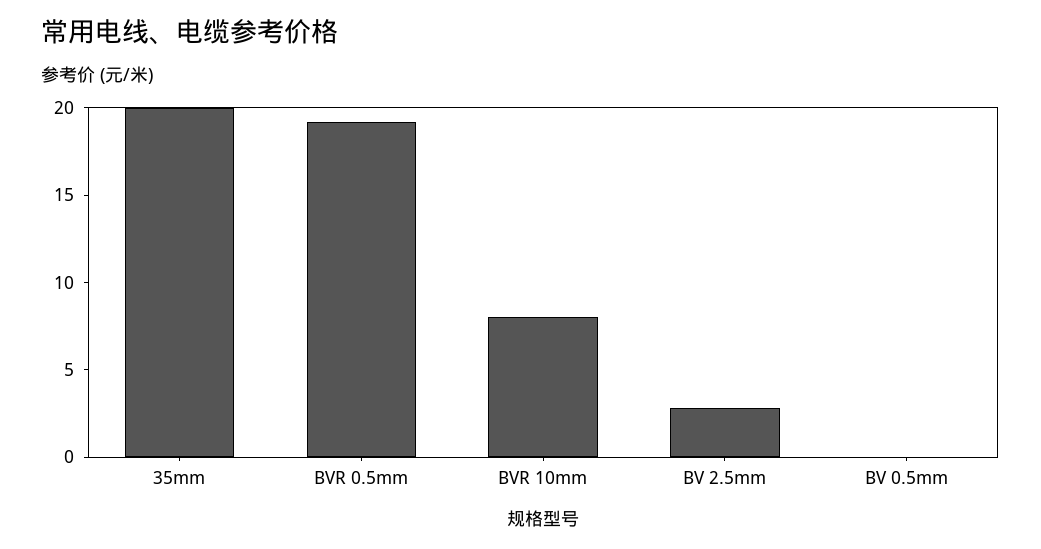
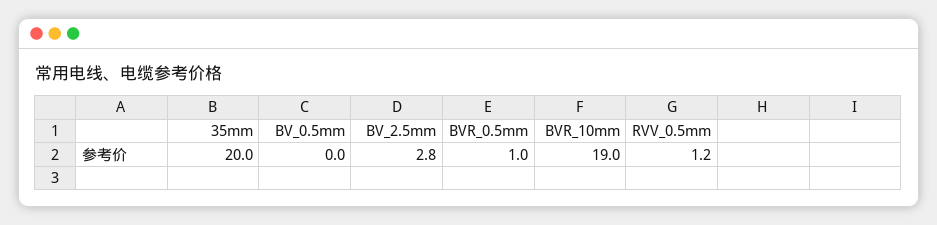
BVR 0.5mm: 19 -> 1
BVR 10mm: 8 -> 19
RVV_0.5mm: none -> 1.2

